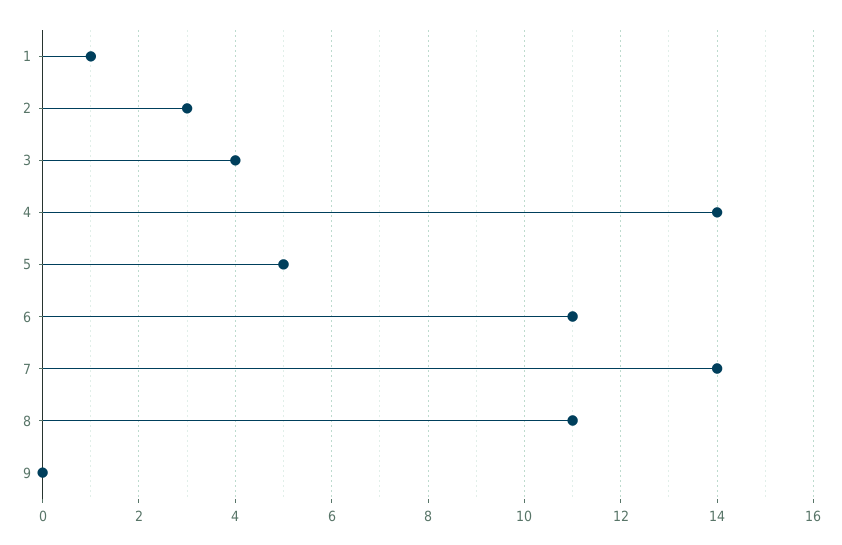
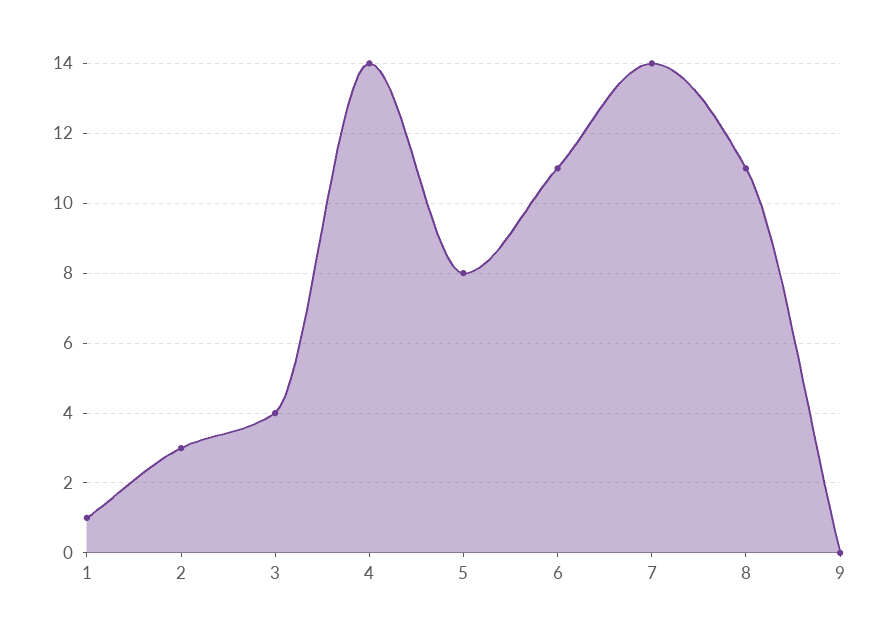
5: 5 -> 8

